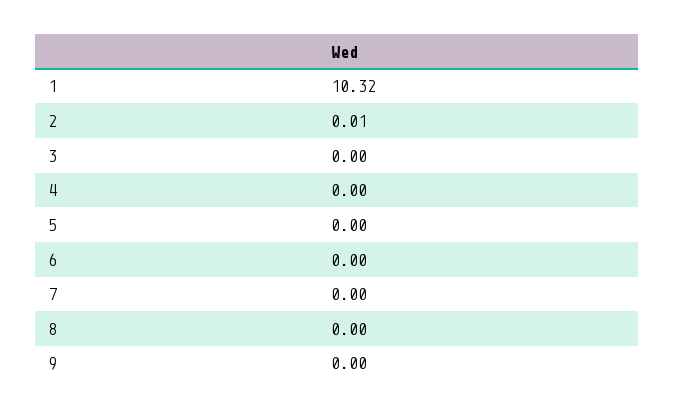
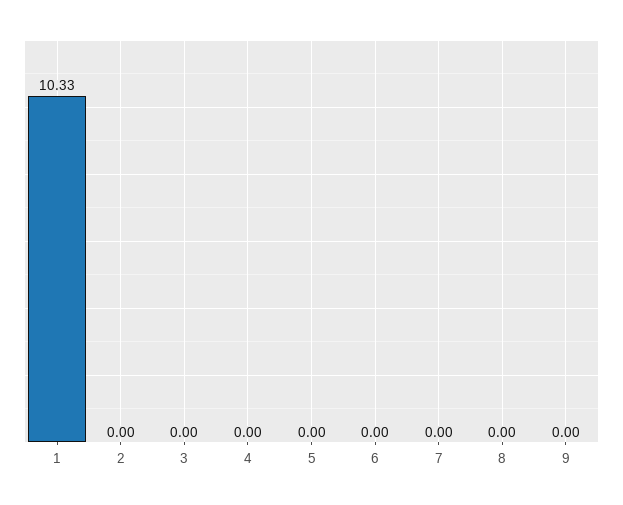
1: 10.32 -> 10.33
2: 0.01 -> 0

